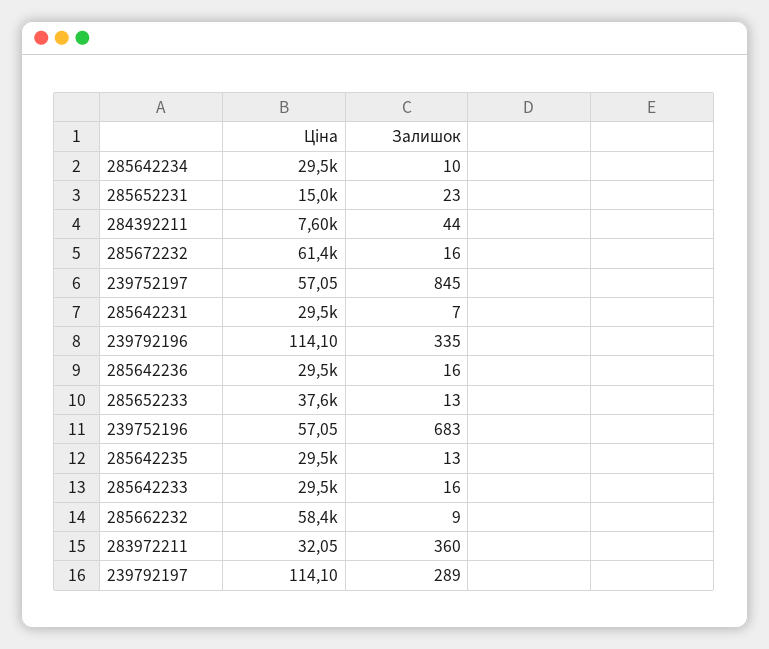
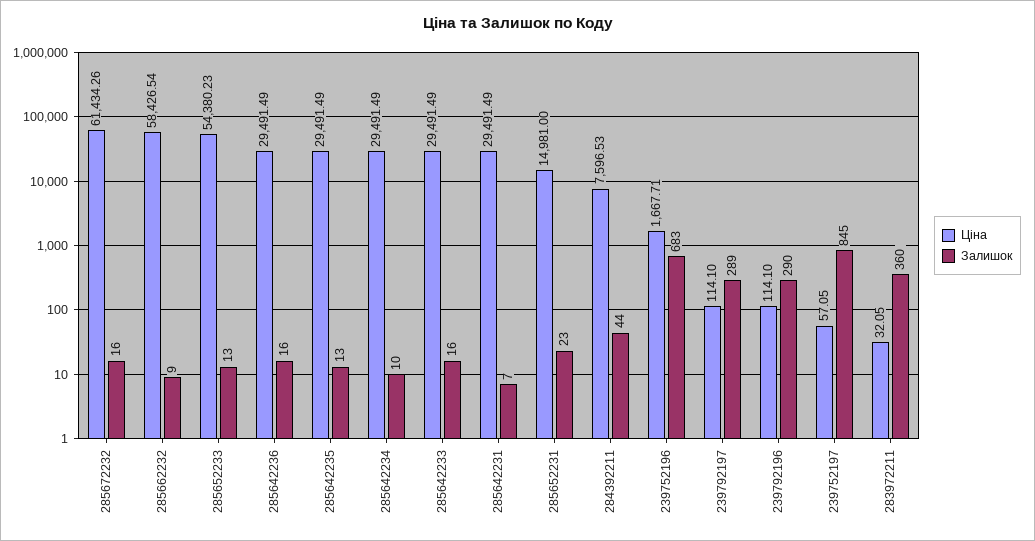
Залишок, 239792196: 335 -> 290
Ціна, 285652233: 37600 -> 54380.23
Ціна, 239752196: 57.05 -> 1667.71

